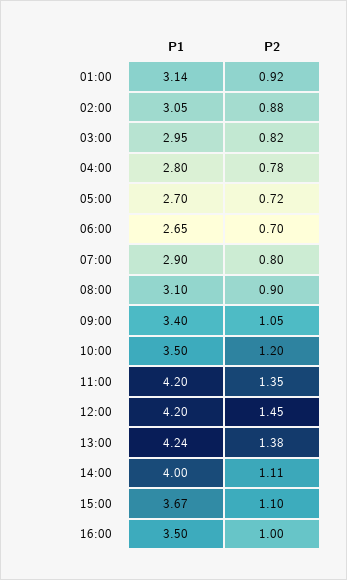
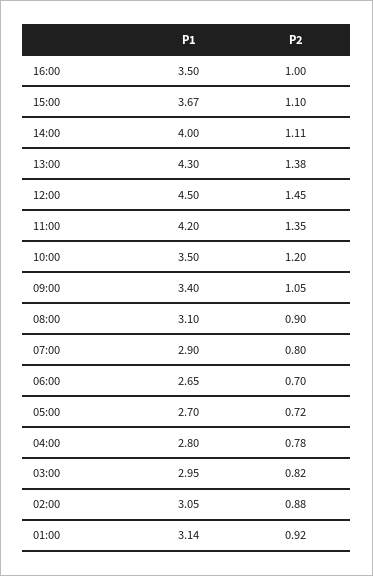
P1, 12:00: 4.2 -> 4.5
P1, 13:00: 4.24 -> 4.3

